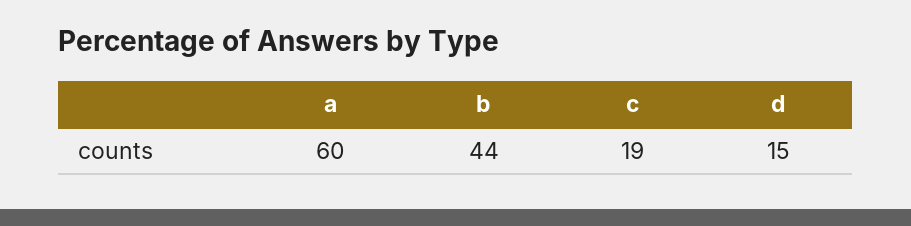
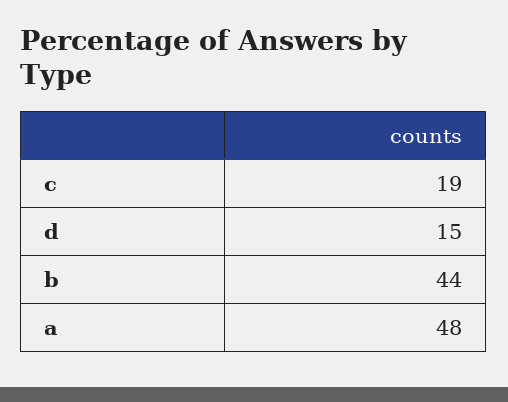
a: 60 -> 48

